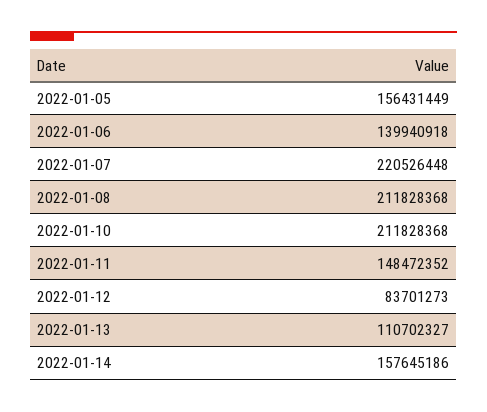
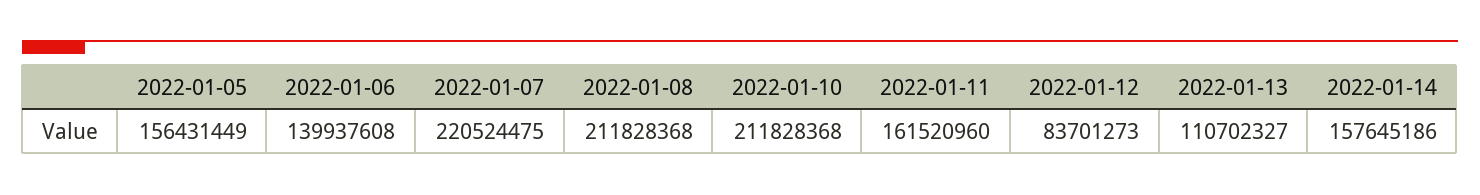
2022-01-06: 139940918 -> 139937608
2022-01-07: 220526448 -> 220524475
2022-01-11: 148472352 -> 161520960

